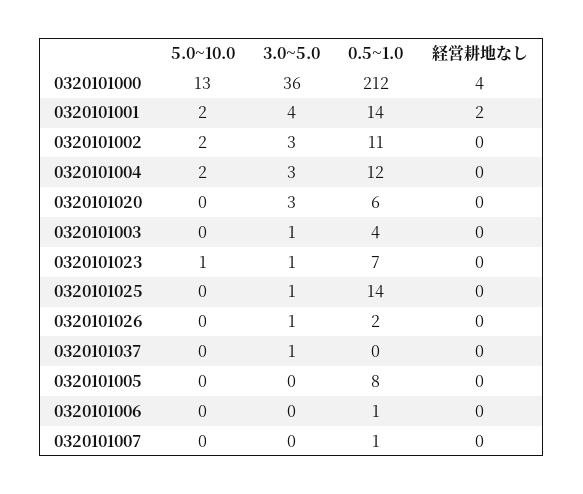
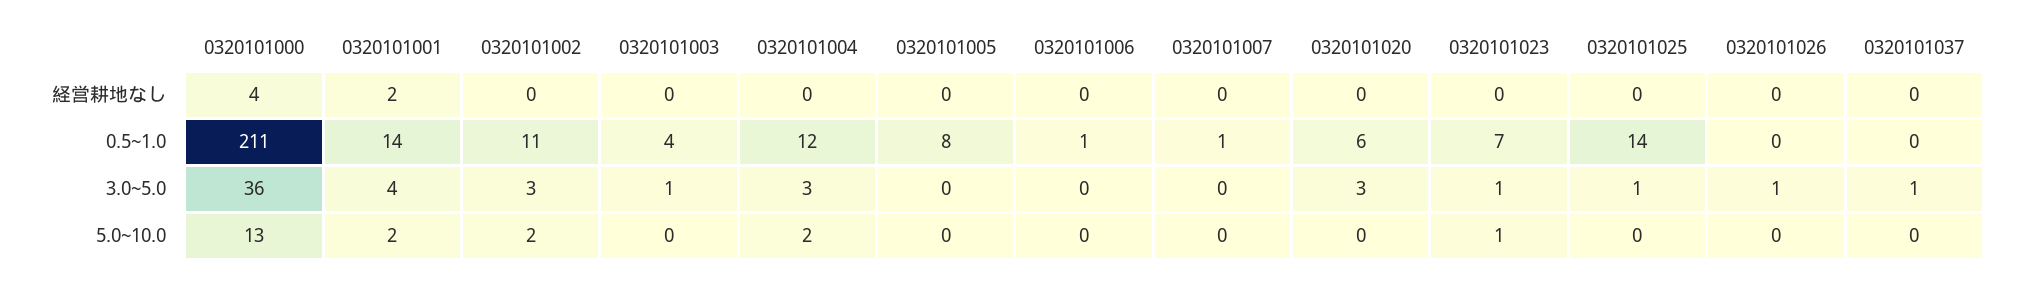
0.5~1.0, 0320101000: 212 -> 211
0.5~1.0, 0320101026: 2 -> 0

